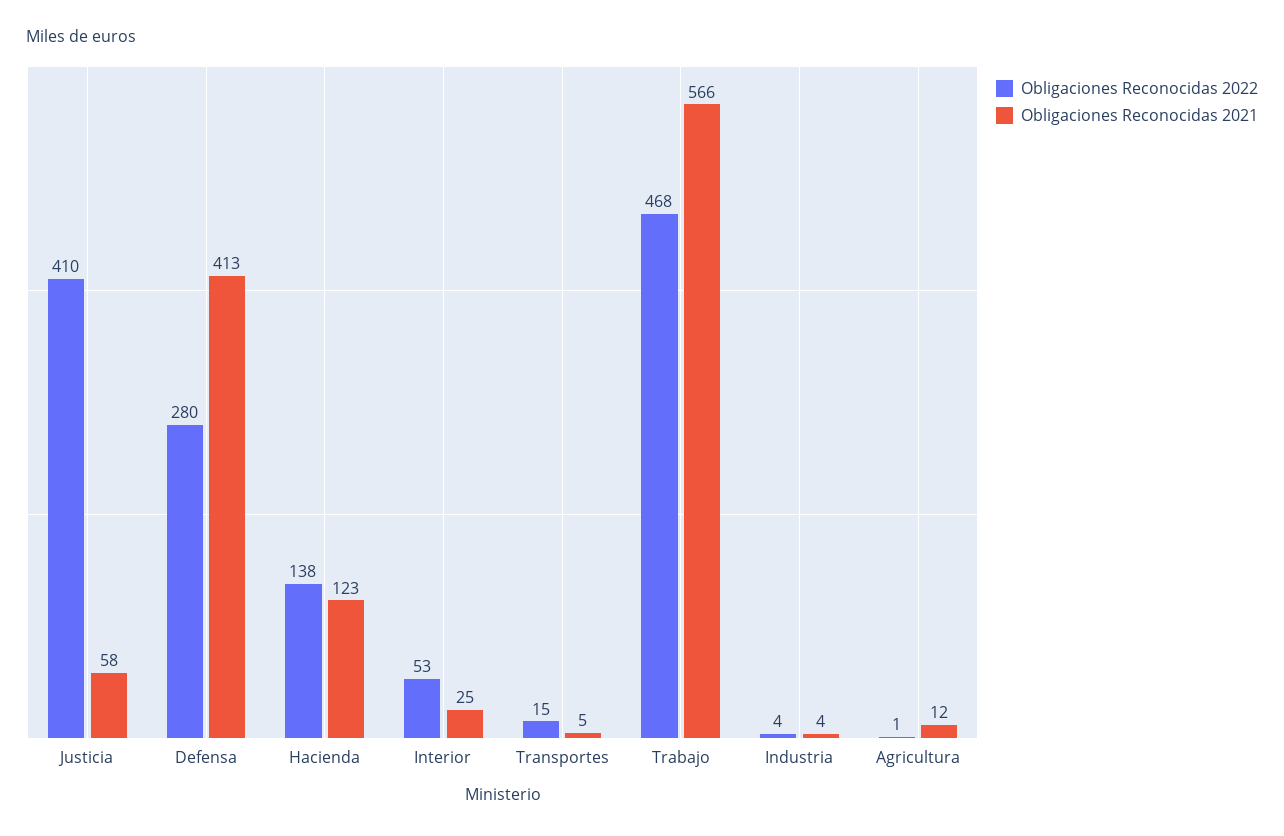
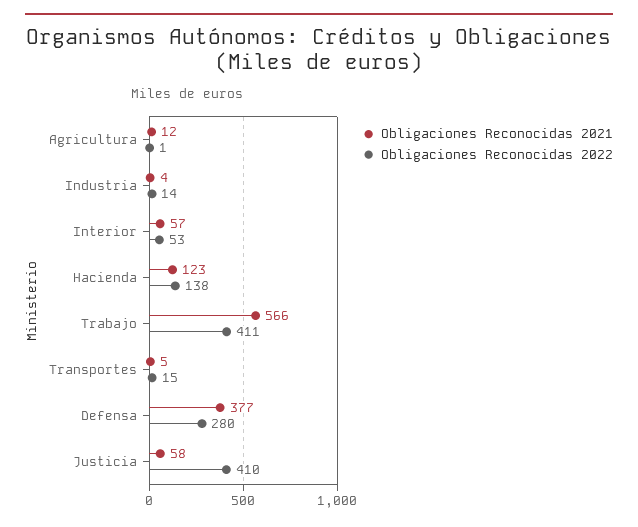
Obligaciones Reconocidas 2021, Defensa: 413 -> 377
Obligaciones Reconocidas 2021, Interior: 25 -> 57
Obligaciones Reconocidas 2022, Trabajo: 468 -> 411
Obligaciones Reconocidas 2022, Industria: 4 -> 14

